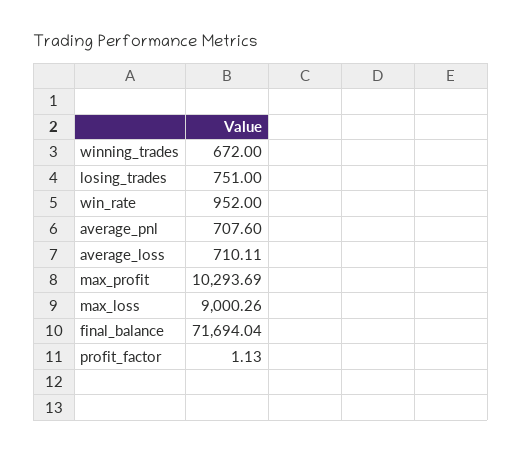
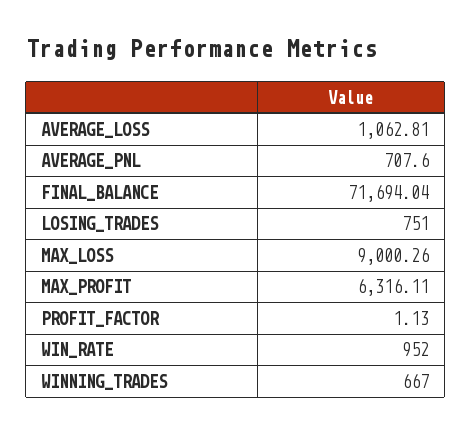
winning_trades: 672 -> 667
average_loss: 710.11 -> 1062.81
max_profit: 10293.69 -> 6316.11

